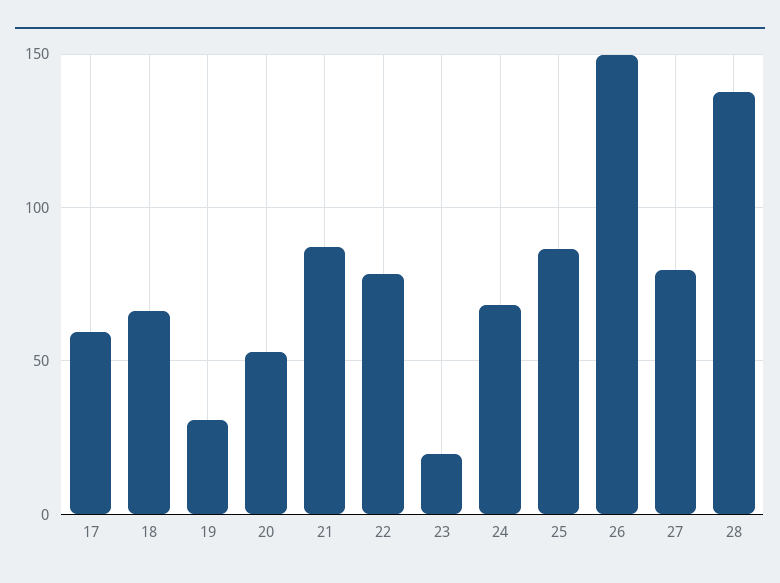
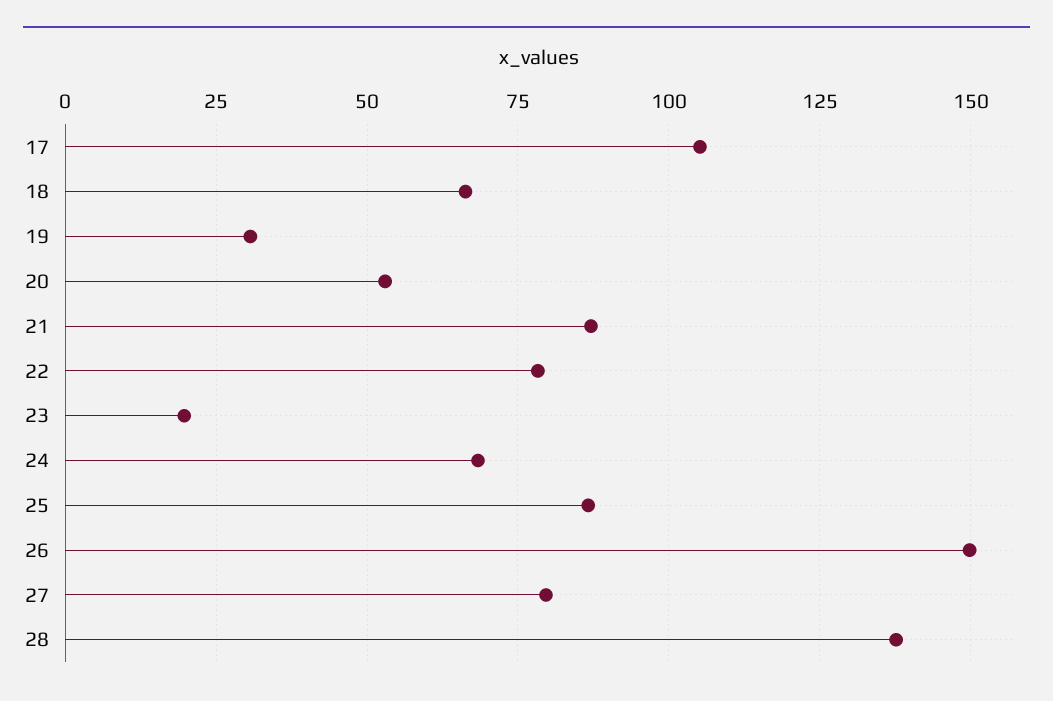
17: 60 -> 105

